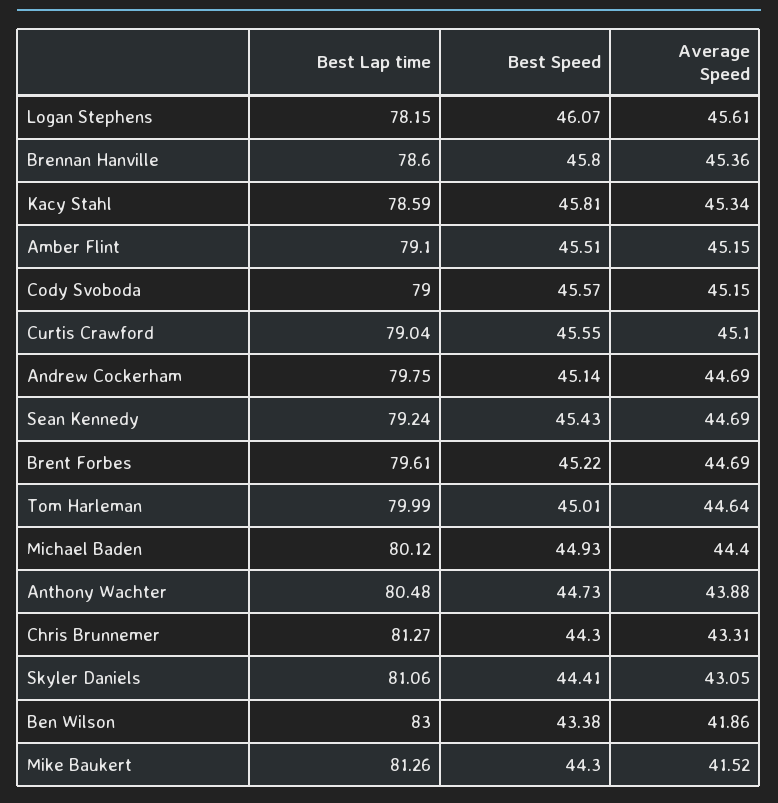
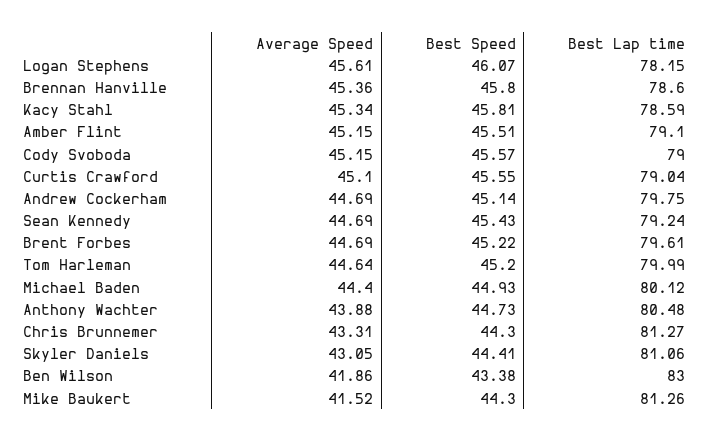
Best Speed, Tom Harleman: 45.01 -> 45.2

